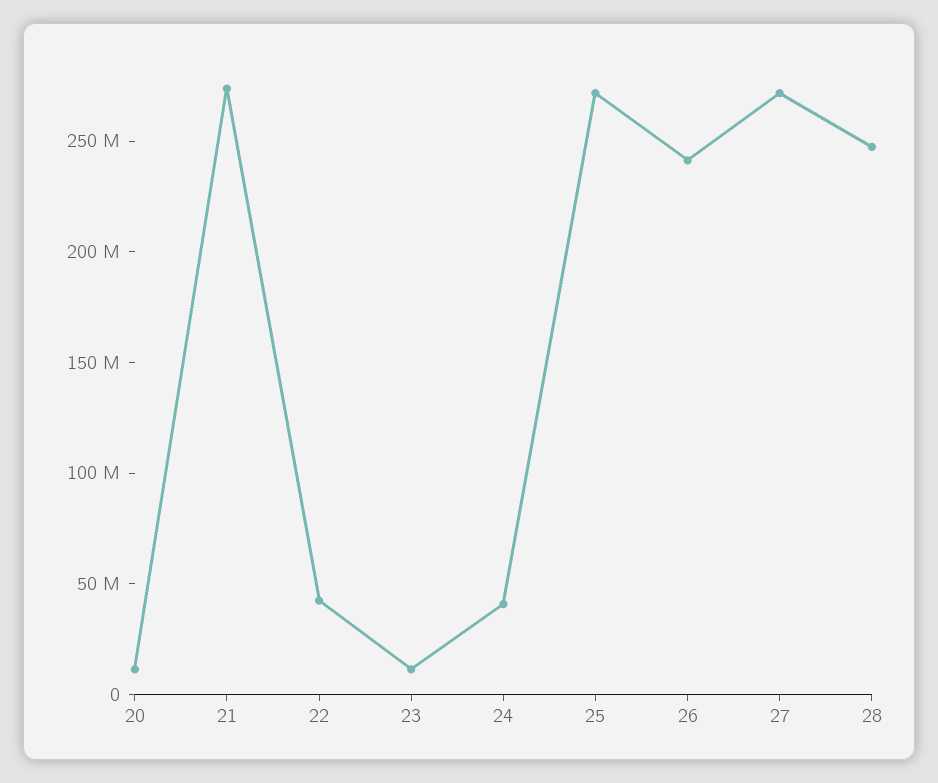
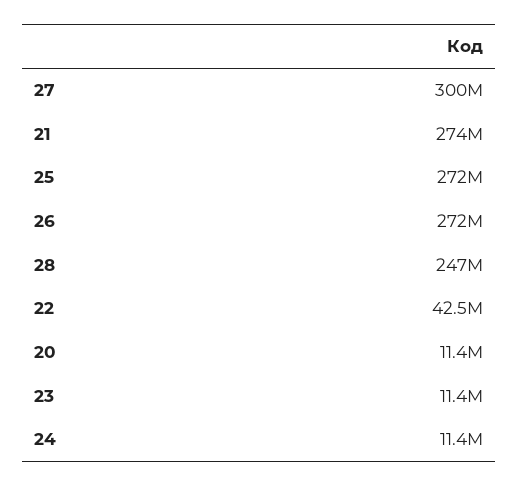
24: 40000000 -> 11400000
26: 240000000 -> 272000000
27: 270000000 -> 300000000

